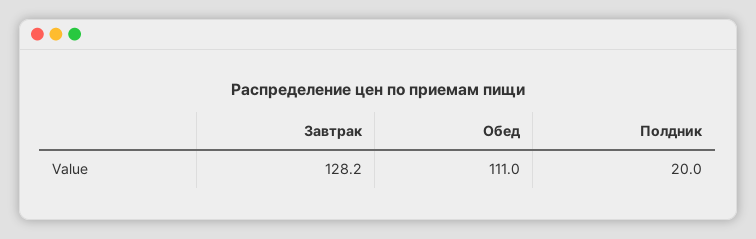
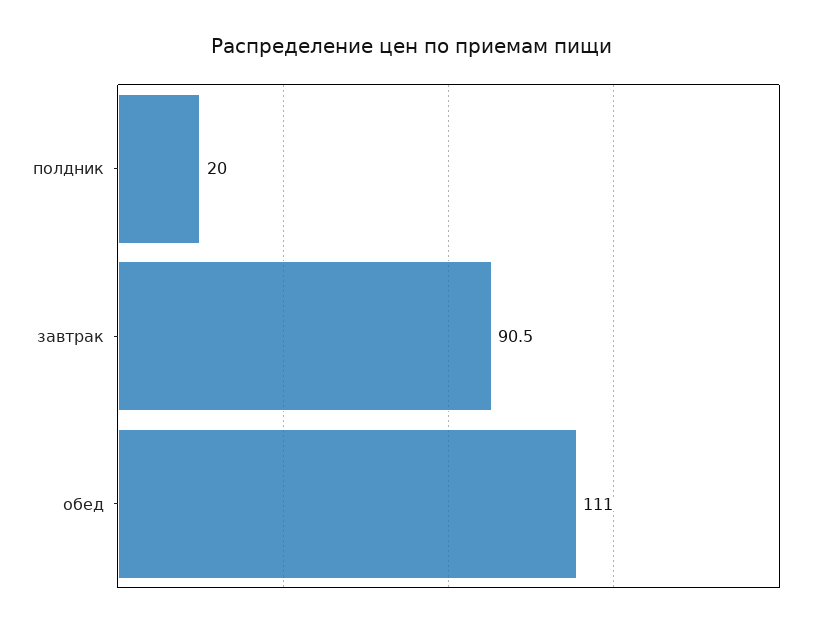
Завтрак: 128.2 -> 90.5

